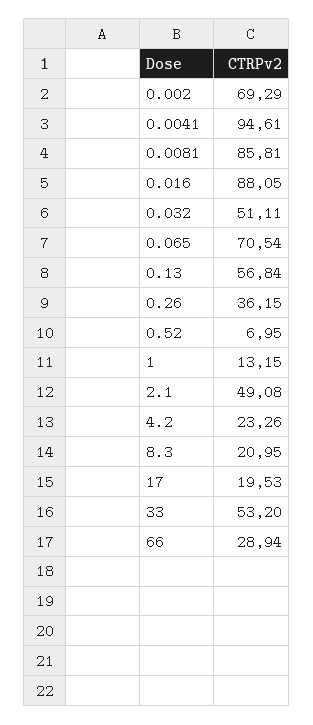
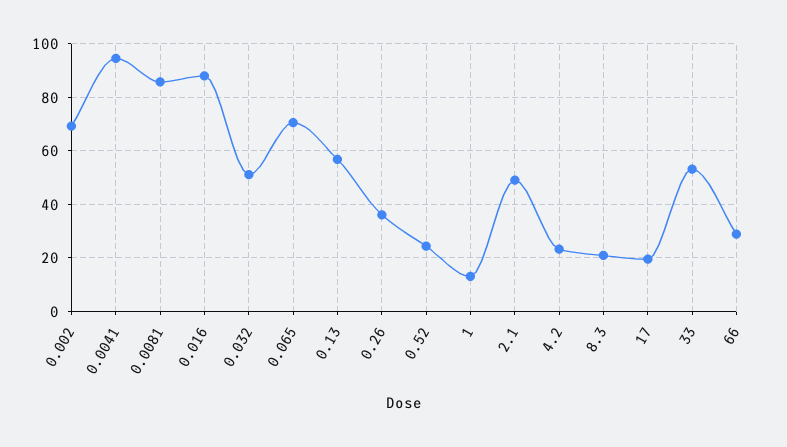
0.52: 6.95 -> 25

